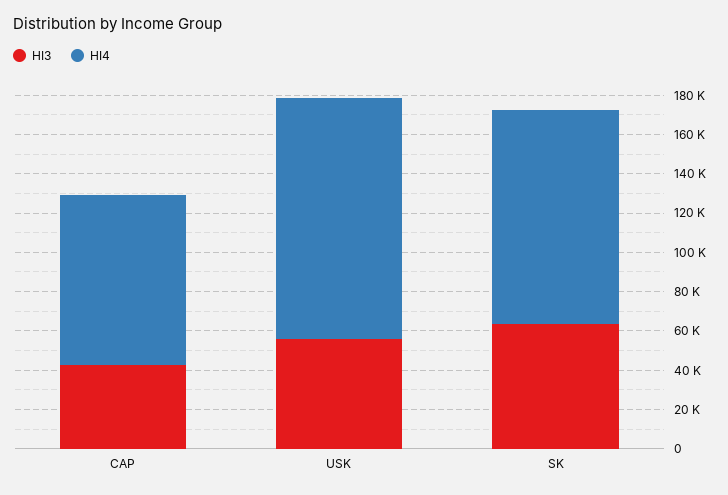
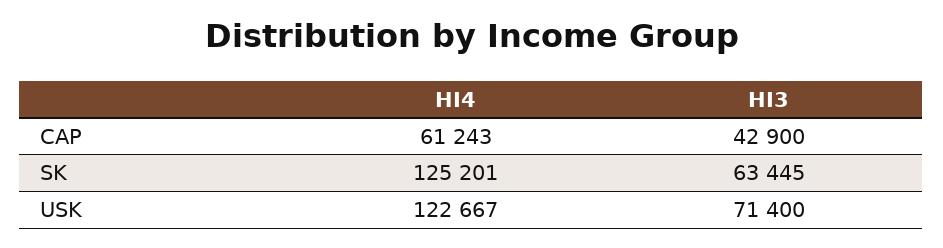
HI4, CAP: 85000 -> 61243
HI3, USK: 55000 -> 71400
HI4, SK: 110000 -> 125201

